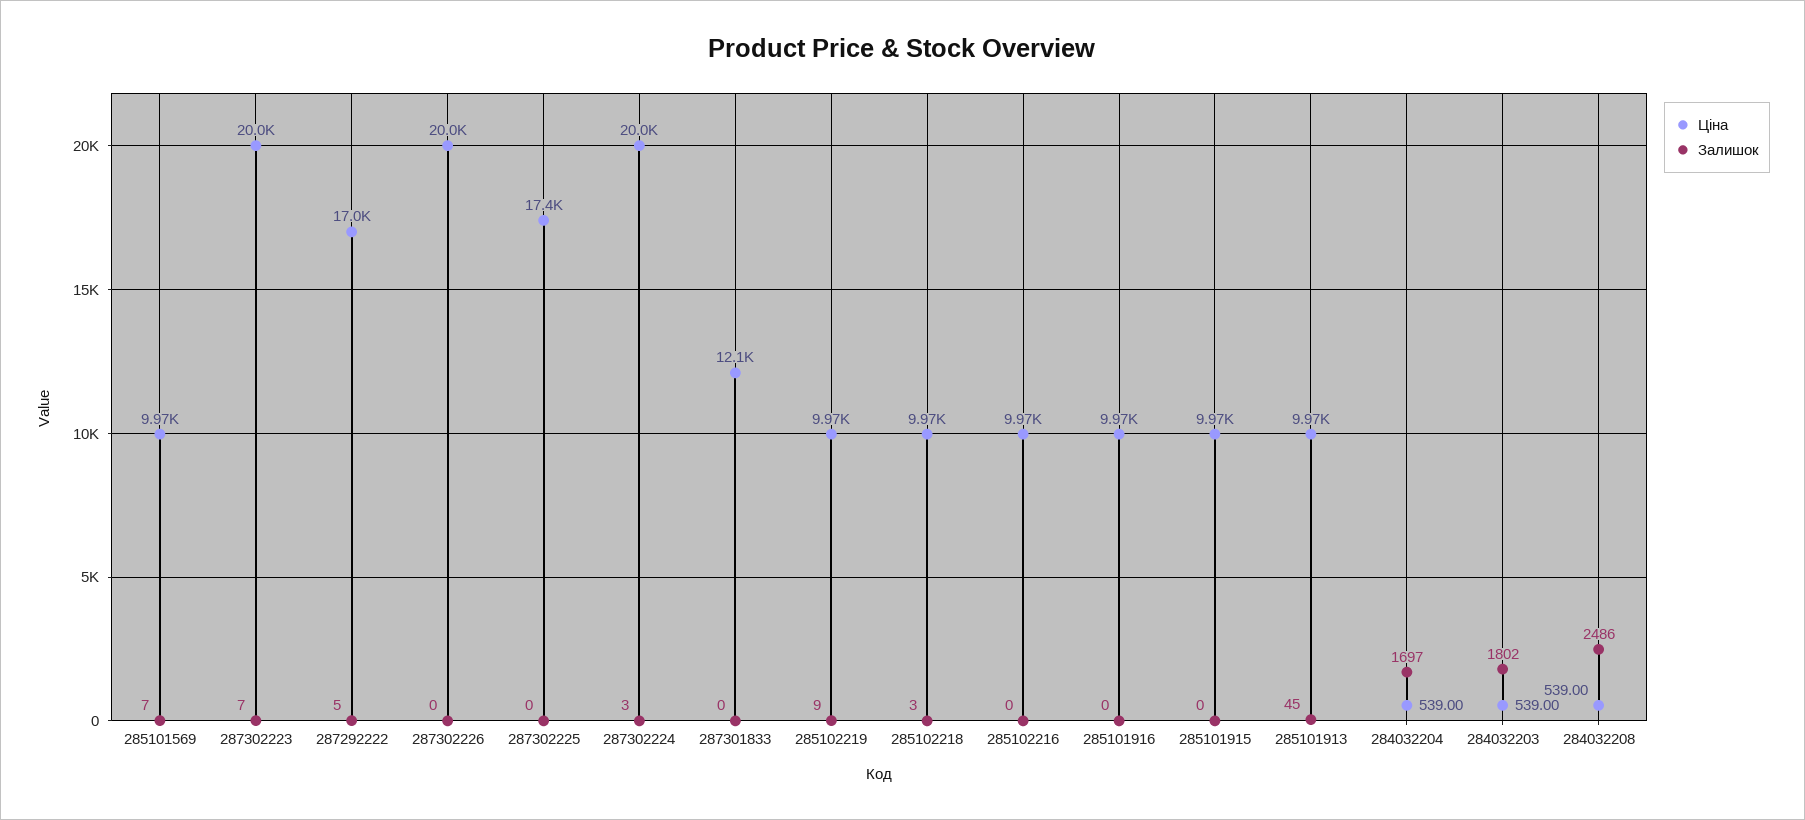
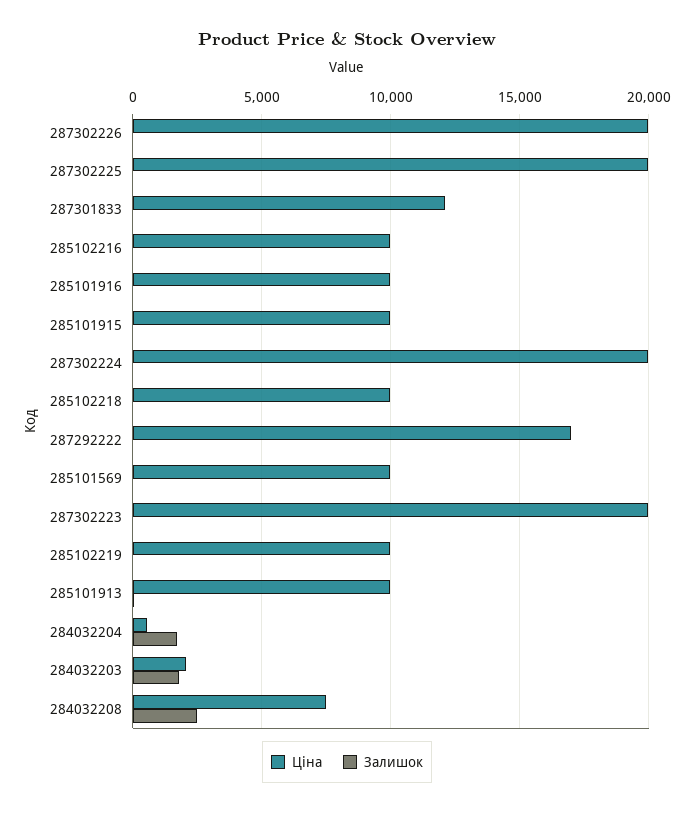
Ціна, 287302225: 17400 -> 20000
Ціна, 284032203: 539 -> 2000
Ціна, 284032208: 539 -> 7500

